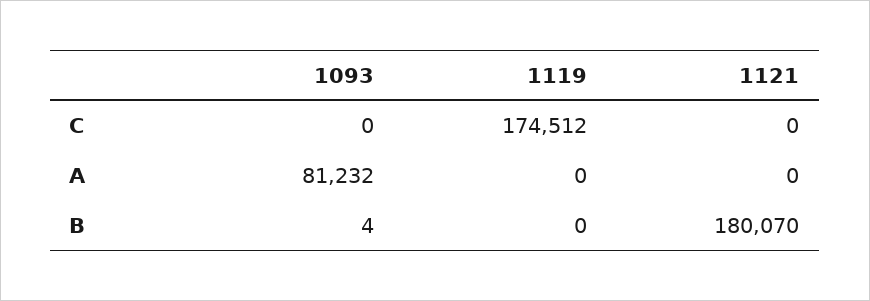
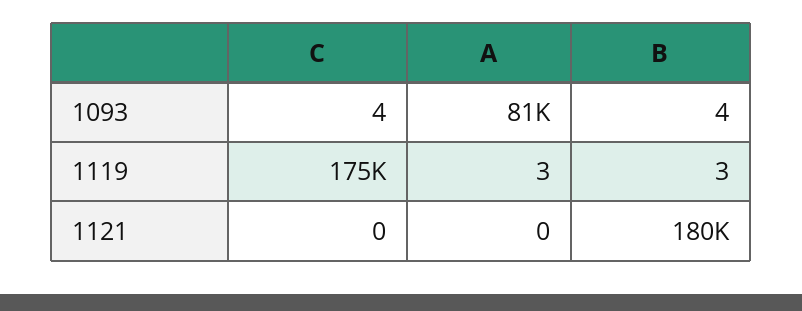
1093, C: 0 -> 4
1119, A: 0 -> 3
1119, B: 0 -> 3

